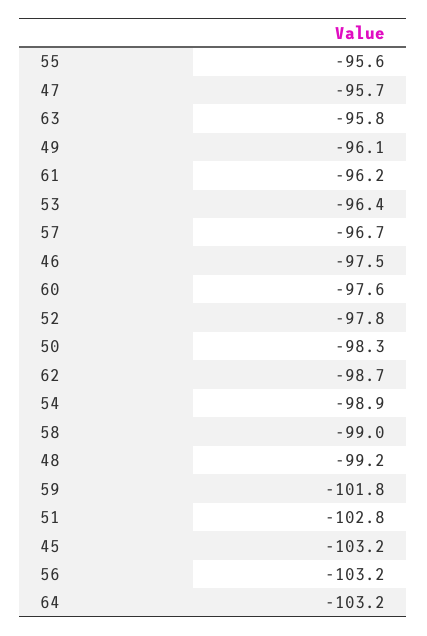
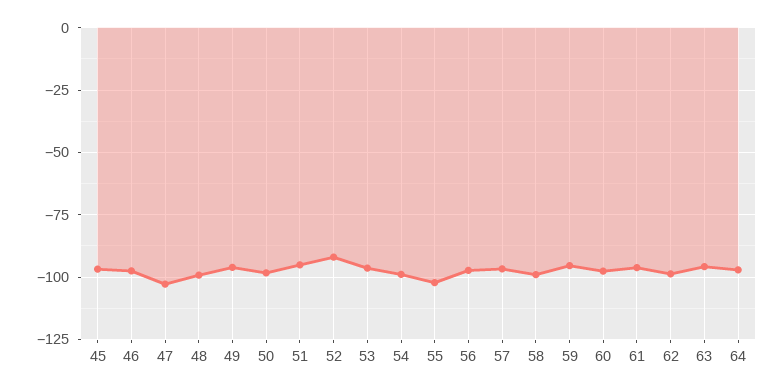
55: -95.6 -> -102.5
47: -95.7 -> -102.5
52: -97.8 -> -92.5
59: -101.8 -> -95
51: -102.8 -> -95
45: -103.2 -> -97.5
56: -103.2 -> -97.5
64: -103.2 -> -97.5

